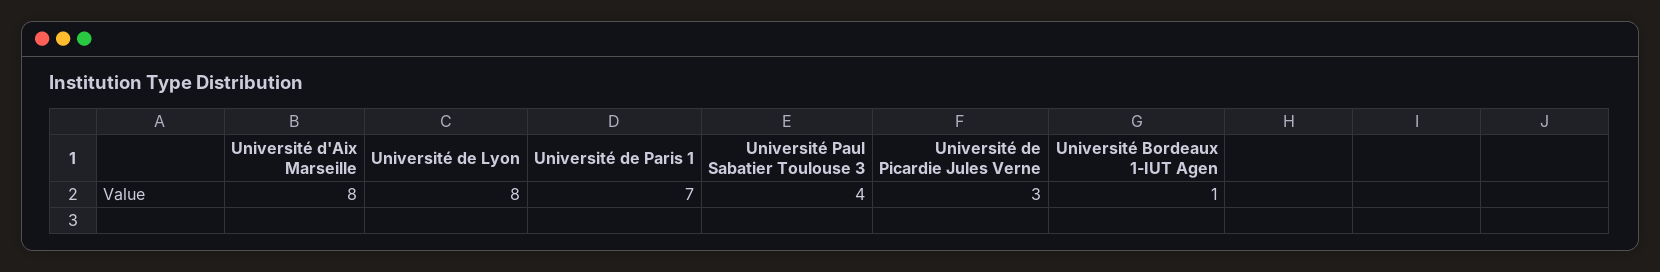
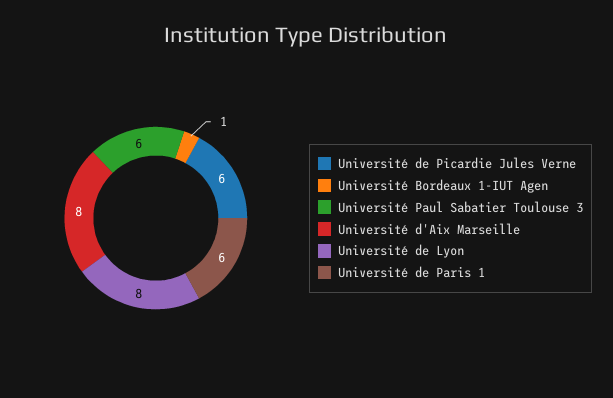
Université de Paris 1: 7 -> 6
Université Paul Sabatier Toulouse 3: 4 -> 6
Université de Picardie Jules Verne: 3 -> 6

